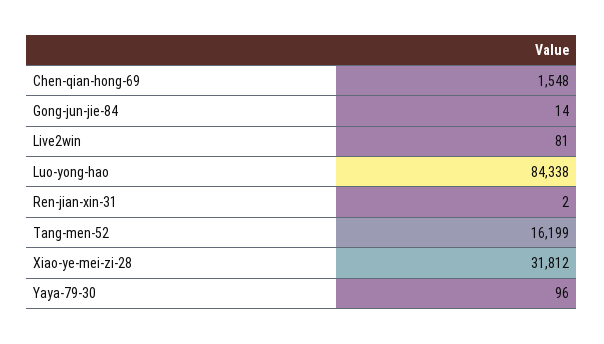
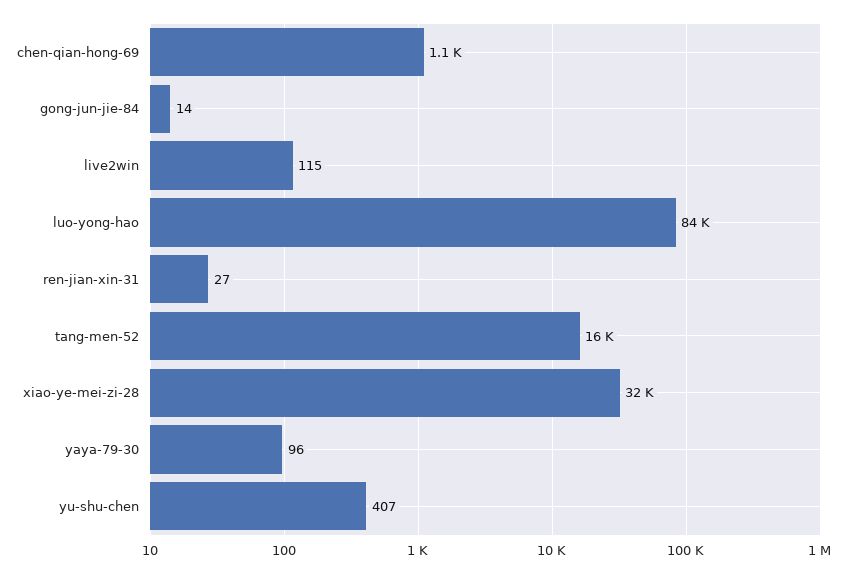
Chen-qian-hong-69: 1548 -> 1100
Live2win: 81 -> 115
Ren-jian-xin-31: 2 -> 27
yu-shu-chen: none -> 407

